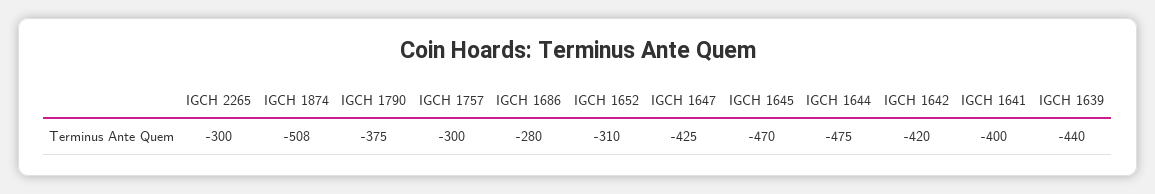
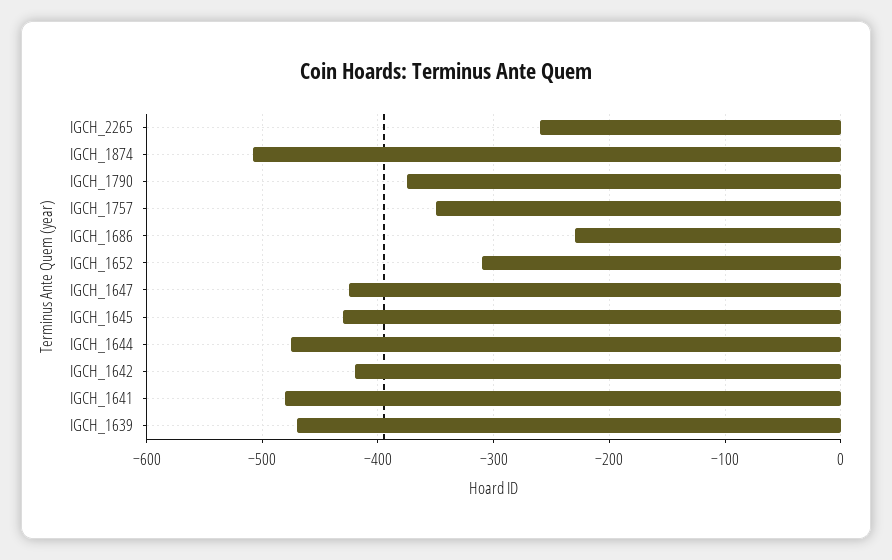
IGCH 2265: -300 -> -260
IGCH 1757: -300 -> -350
IGCH 1686: -280 -> -230
IGCH 1645: -470 -> -430
IGCH 1641: -400 -> -480
IGCH 1639: -440 -> -470

